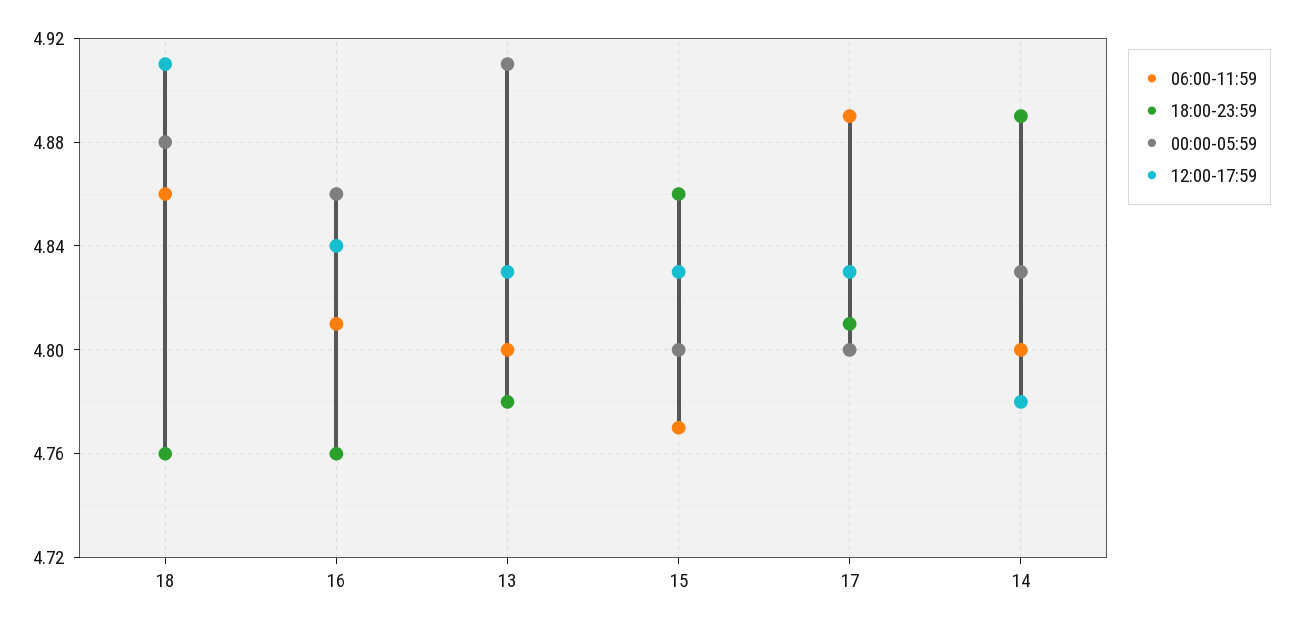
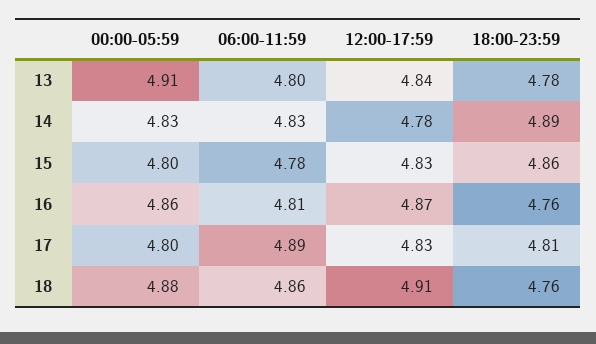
12:00-17:59, 16: 4.84 -> 4.87
12:00-17:59, 13: 4.83 -> 4.84
06:00-11:59, 15: 4.77 -> 4.78
06:00-11:59, 14: 4.8 -> 4.83

